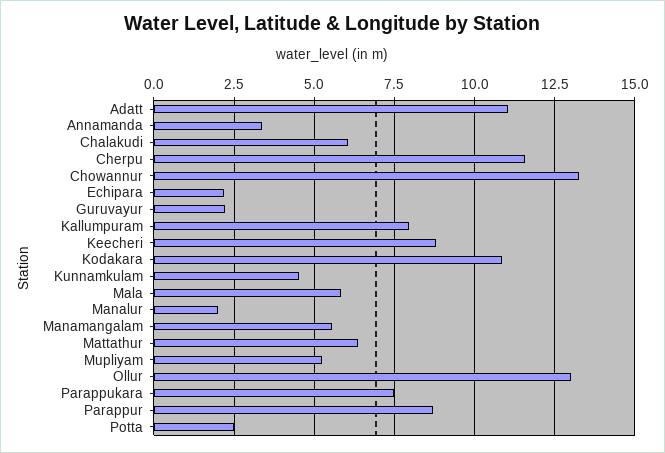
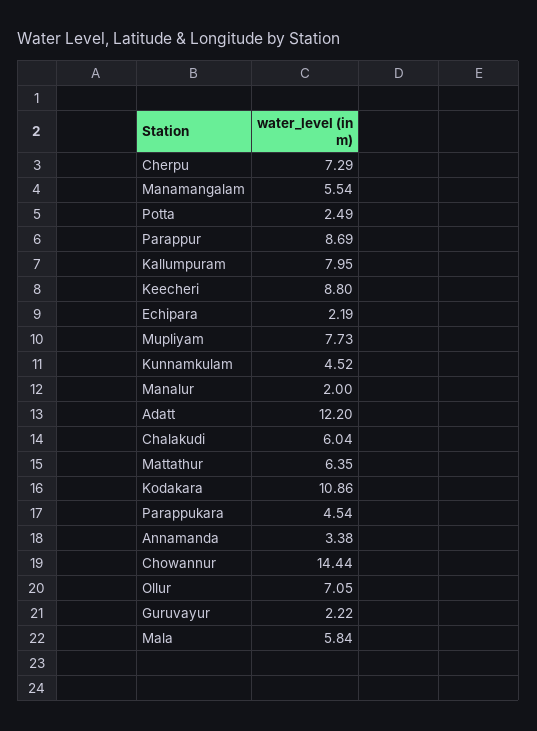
Adatt: 11 -> 12.2
Cherpu: 11.5 -> 7.29
Chowannur: 13.25 -> 14.44
Mupliyam: 5.25 -> 7.73
Ollur: 13 -> 7.05
Parappukara: 7.5 -> 4.54

